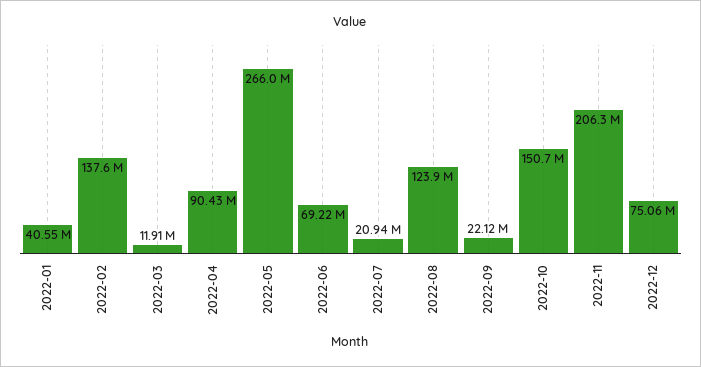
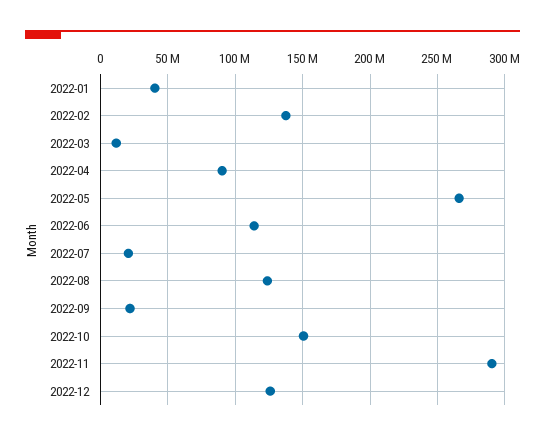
2022-06: 69220000 -> 115000000
2022-11: 206300000 -> 290000000
2022-12: 75060000 -> 125000000

